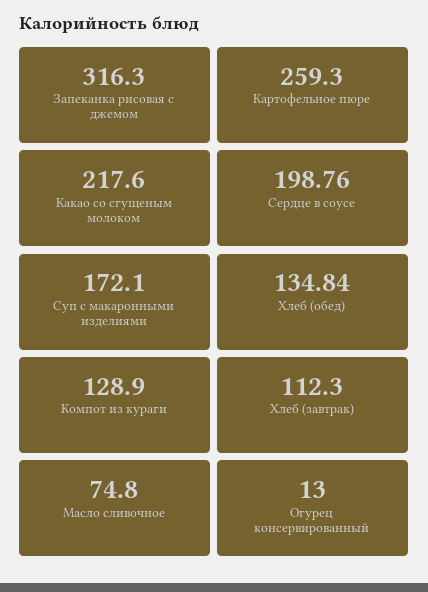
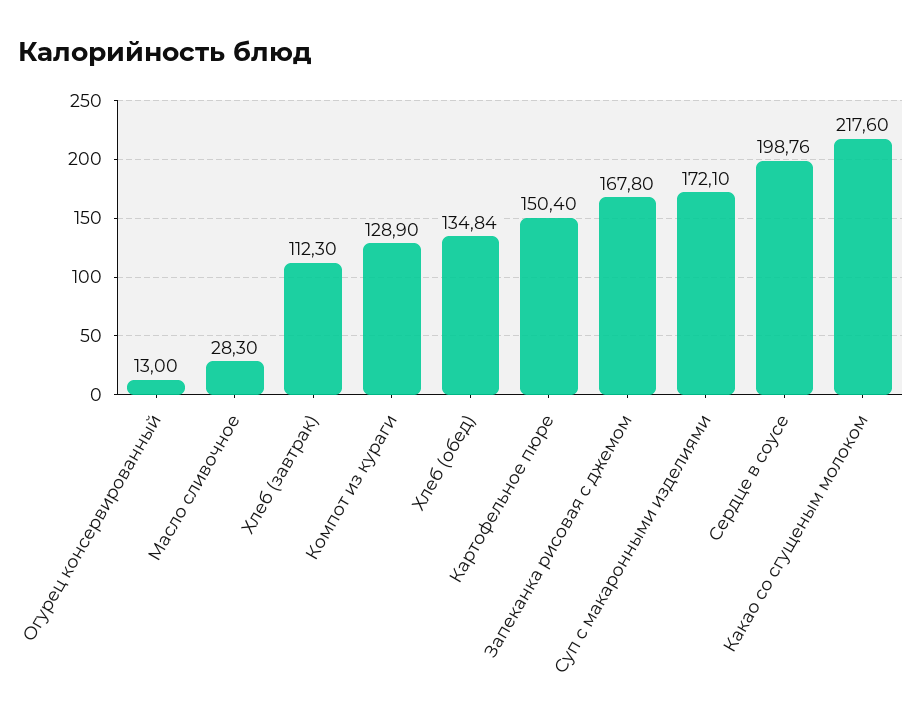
Запеканка рисовая с джемом: 316.3 -> 167.8
Картофельное пюре: 259.3 -> 150.4
Масло сливочное: 74.8 -> 28.3

